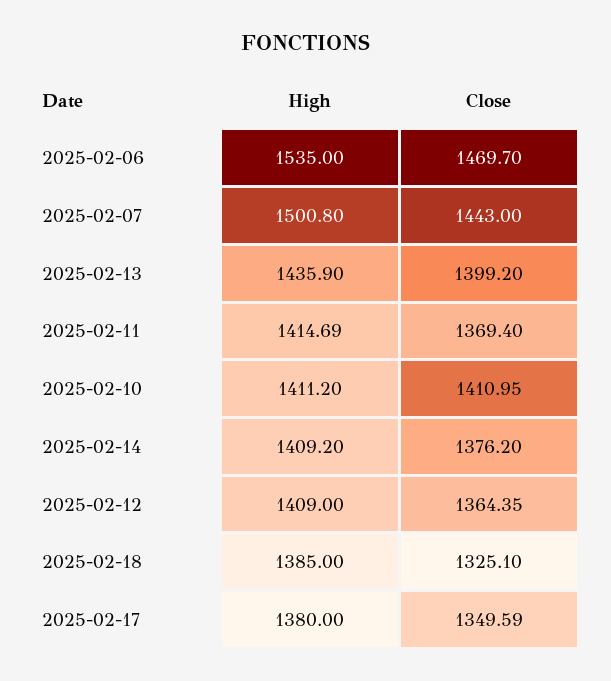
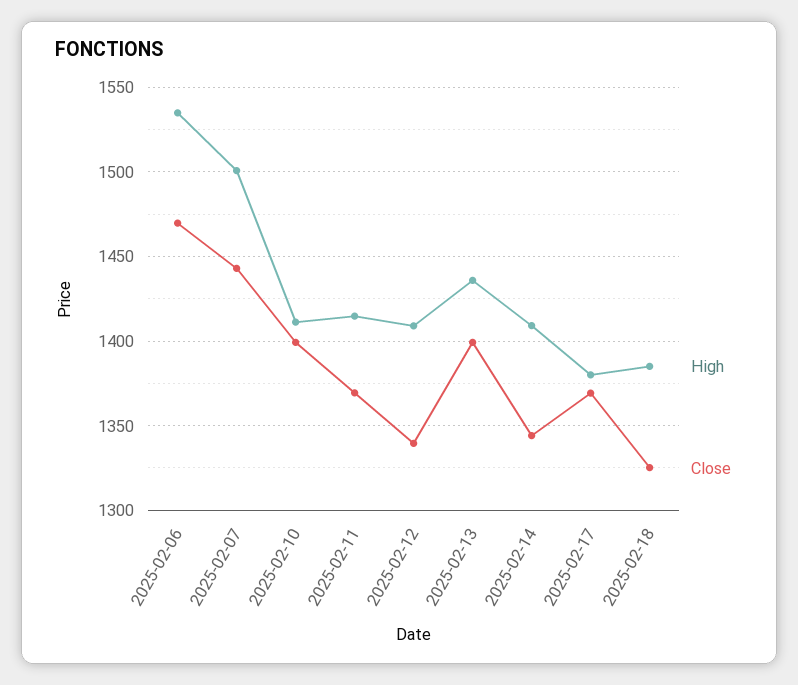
Close, 2025-02-10: 1410.95 -> 1400
Close, 2025-02-14: 1376.2 -> 1345
Close, 2025-02-12: 1364.35 -> 1340
Close, 2025-02-17: 1349.59 -> 1370

